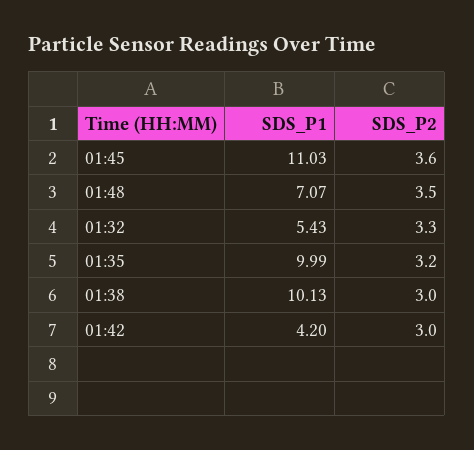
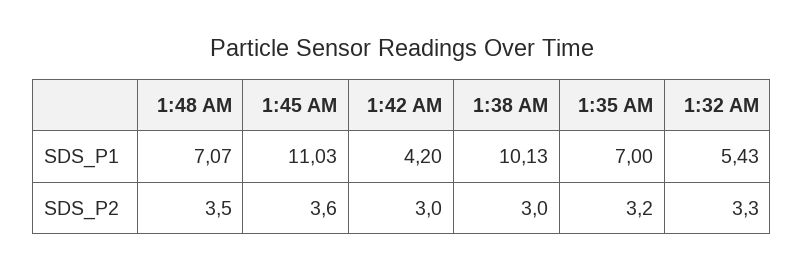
SDS_P1, 01:35: 9.99 -> 7

